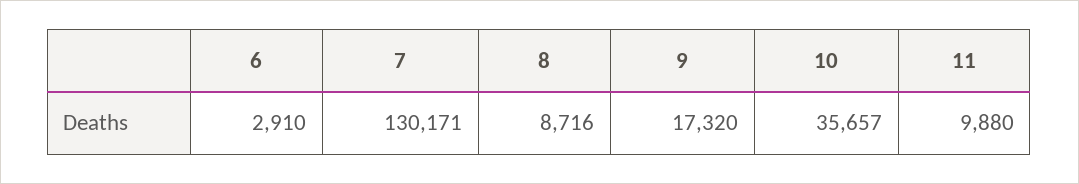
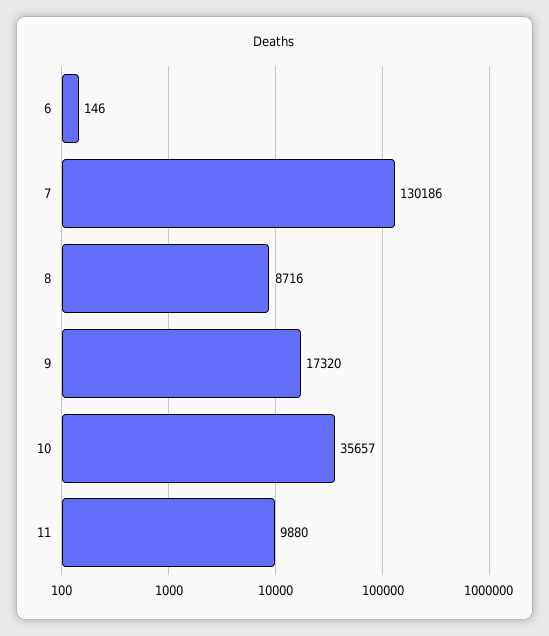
6: 2910 -> 146
7: 130171 -> 130186

